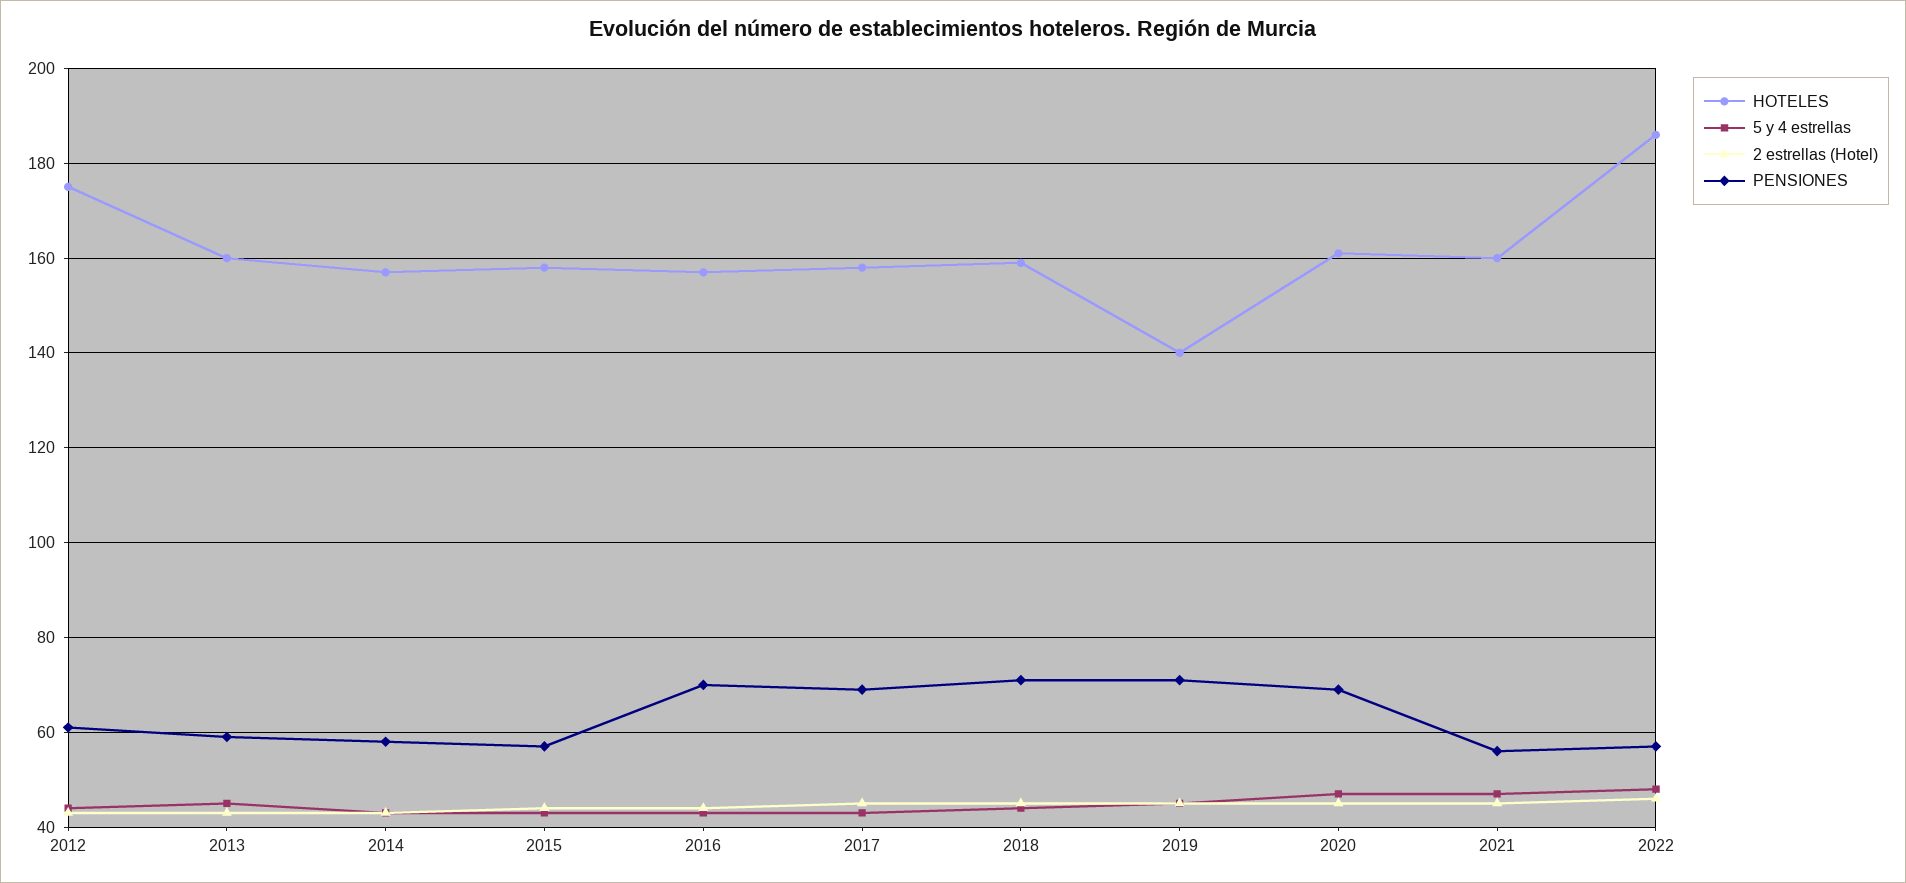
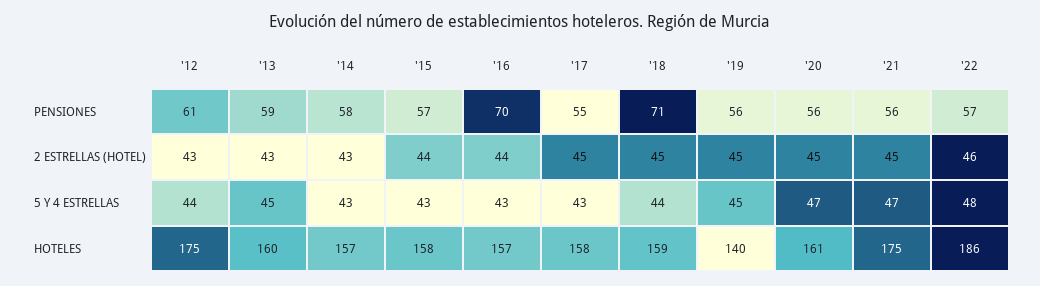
PENSIONES, 2017: 70 -> 55
PENSIONES, 2019: 70 -> 56
PENSIONES, 2020: 70 -> 56
HOTELES, 2021: 160 -> 175

